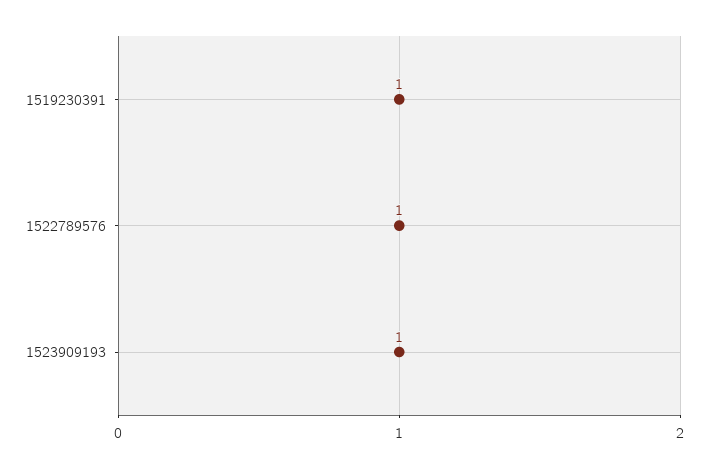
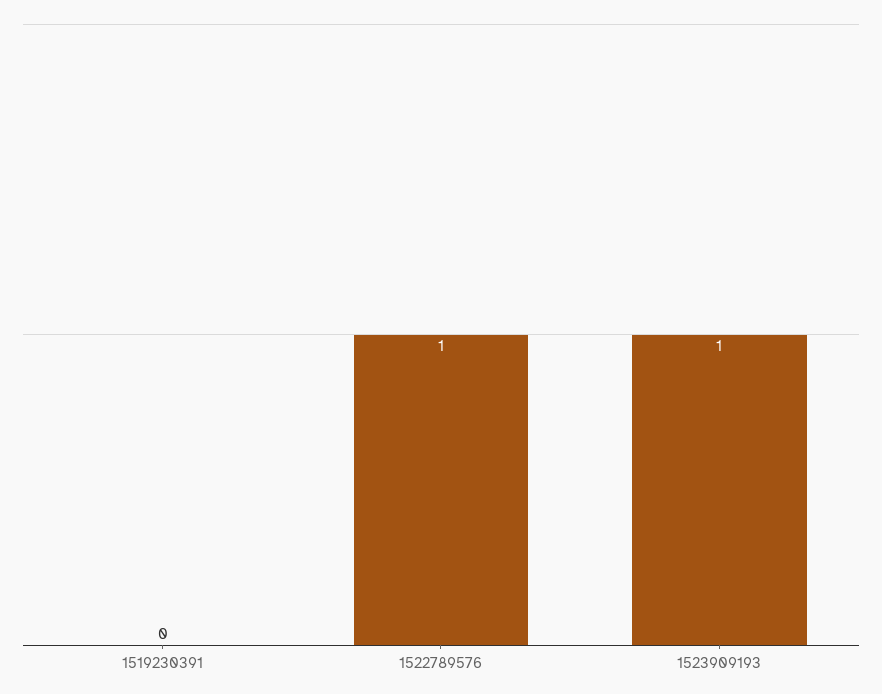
1519230391: 1 -> 0

